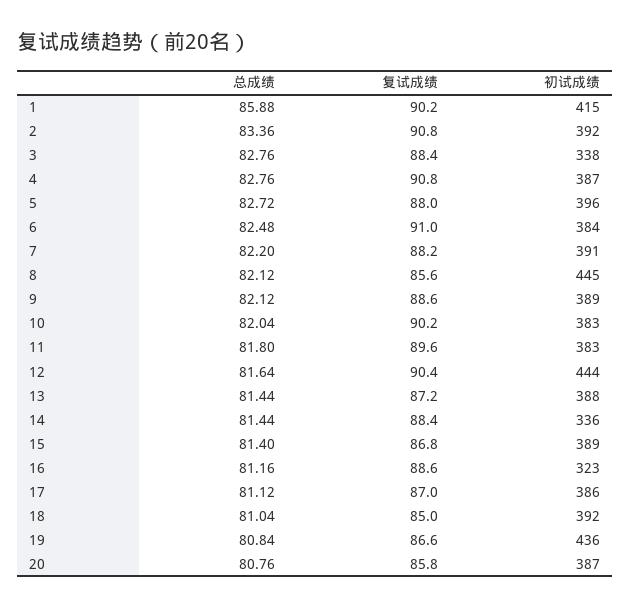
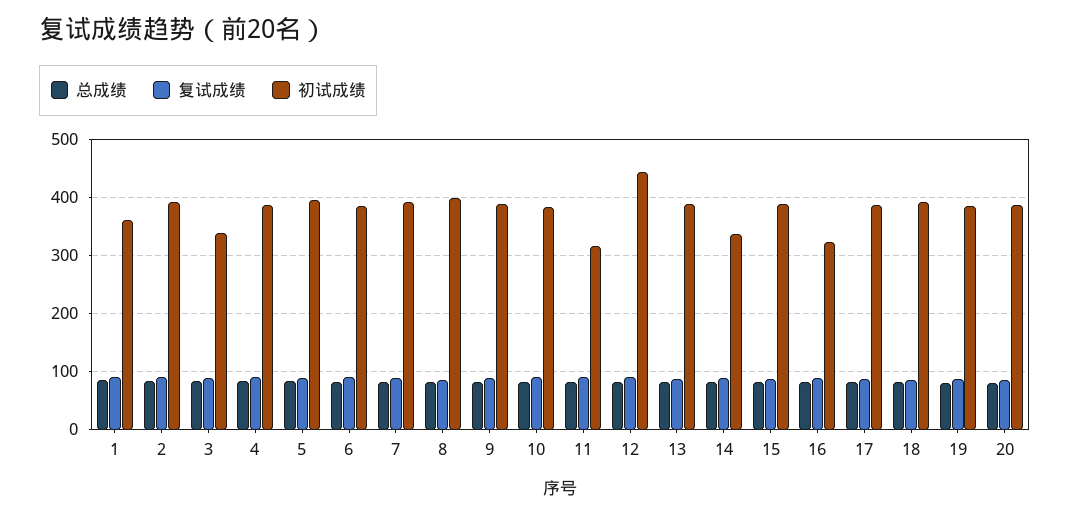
初试成绩, 1: 415 -> 360
初试成绩, 8: 445 -> 400
初试成绩, 11: 383 -> 320
初试成绩, 19: 436 -> 380

